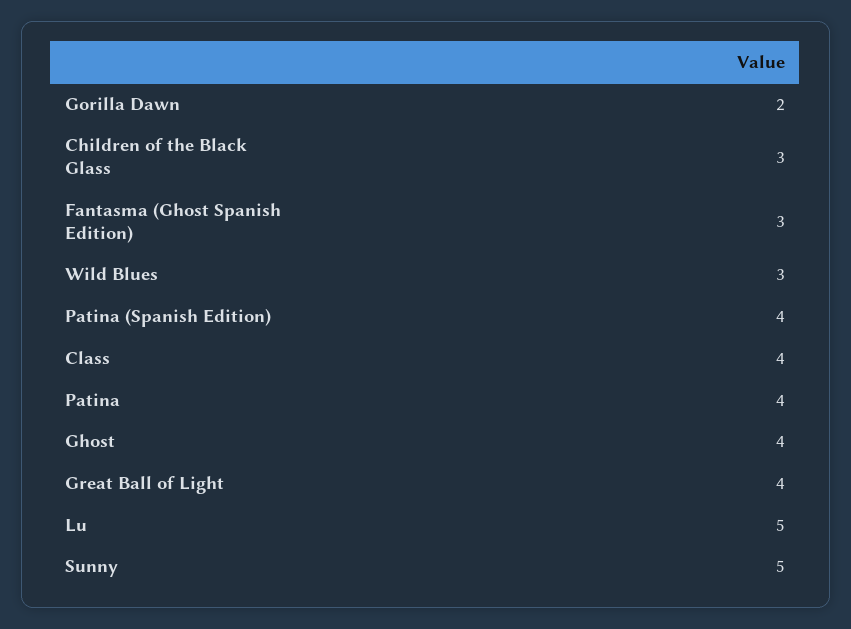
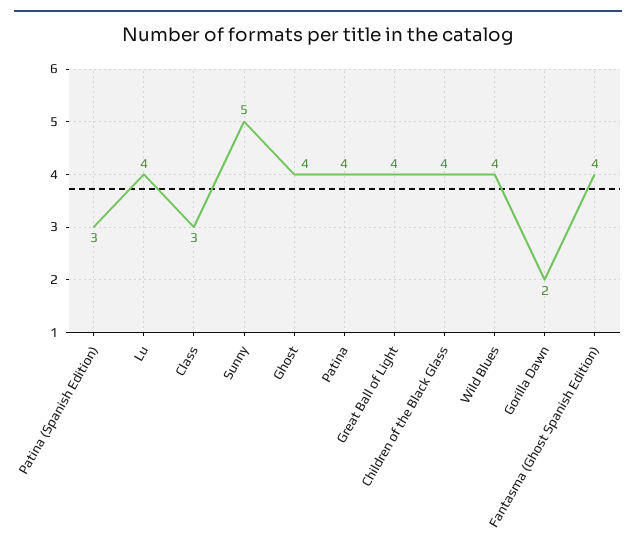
Children of the Black Glass: 3 -> 4
Fantasma (Ghost Spanish Edition): 3 -> 4
Wild Blues: 3 -> 4
Patina (Spanish Edition): 4 -> 3
Class: 4 -> 3
Lu: 5 -> 4

